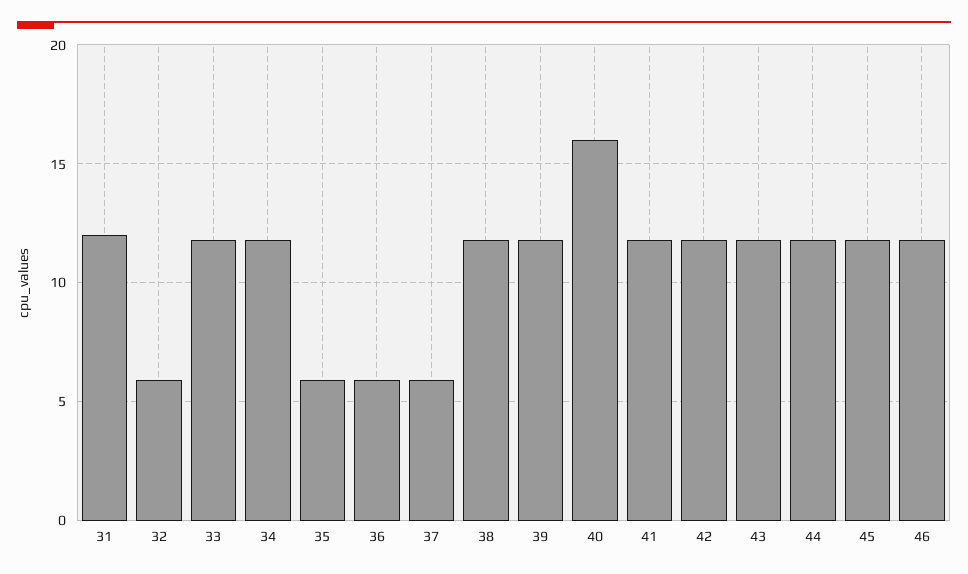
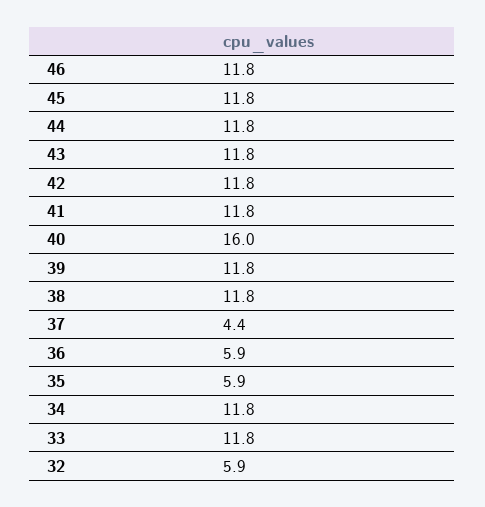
31: 12 -> none
37: 6 -> 4.4

